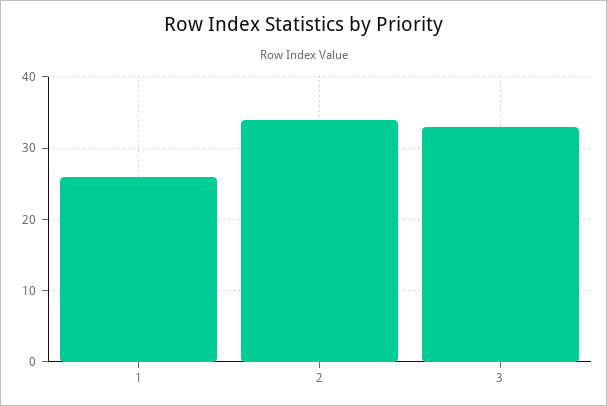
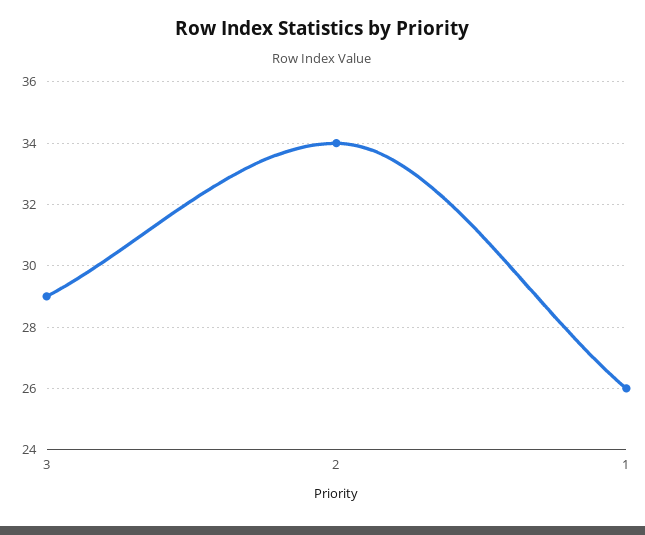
3: 33 -> 29

